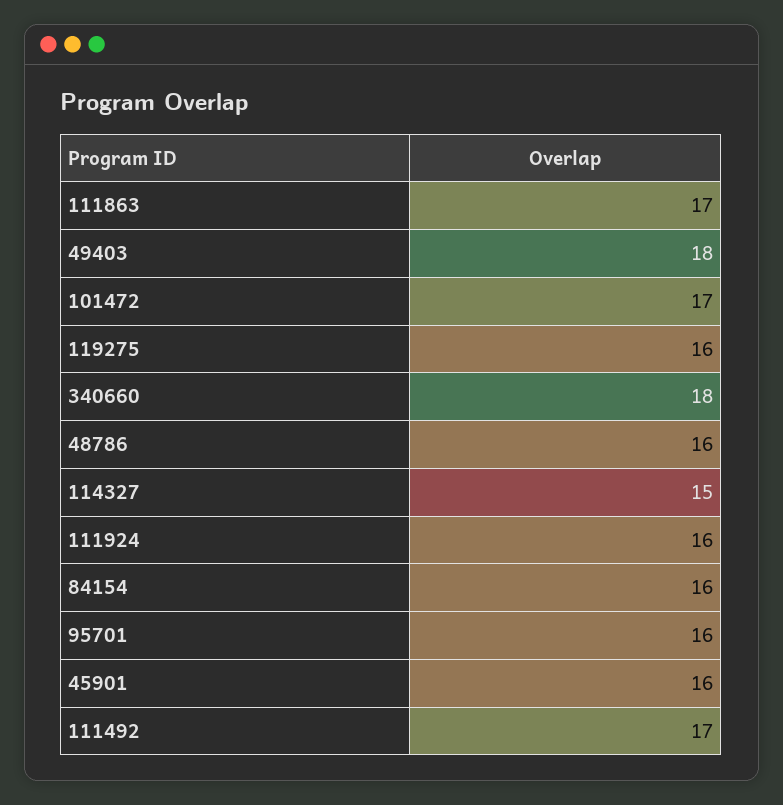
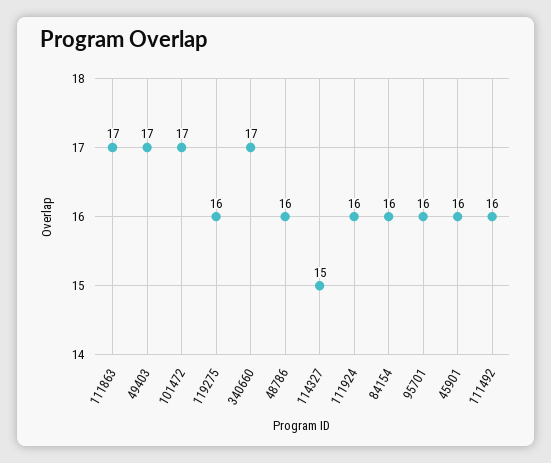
49403: 18 -> 17
340660: 18 -> 17
111492: 17 -> 16

